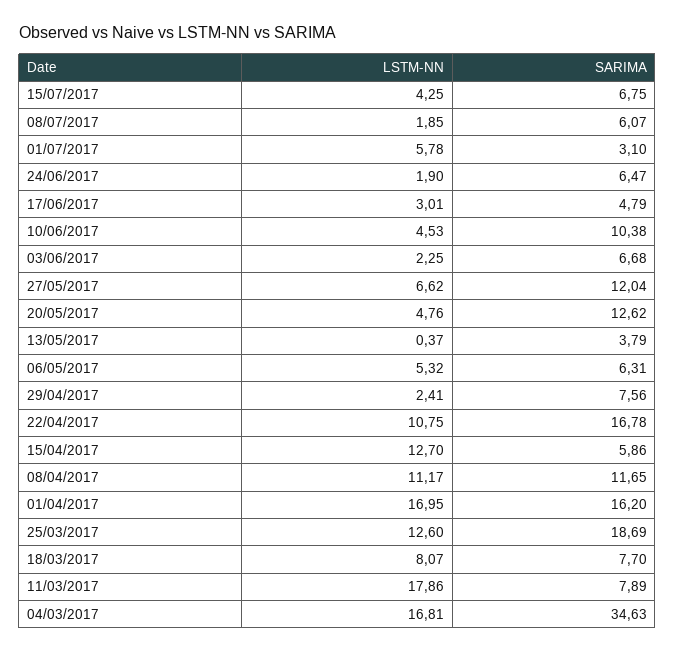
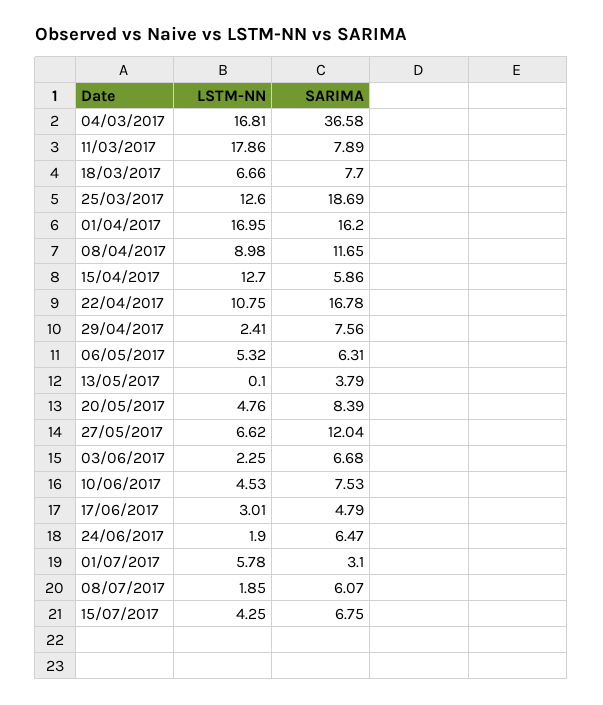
SARIMA, 10/06/2017: 10.38 -> 7.53
SARIMA, 20/05/2017: 12.62 -> 8.39
LSTM-NN, 13/05/2017: 0.37 -> 0.1
LSTM-NN, 08/04/2017: 11.17 -> 8.98
LSTM-NN, 18/03/2017: 8.07 -> 6.66
SARIMA, 04/03/2017: 34.63 -> 36.58

